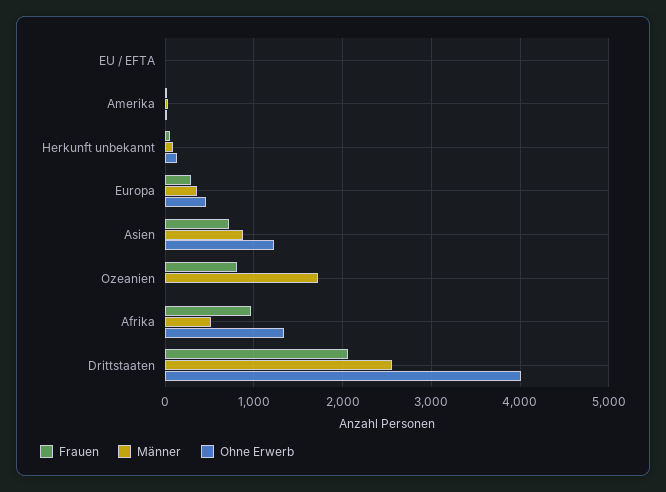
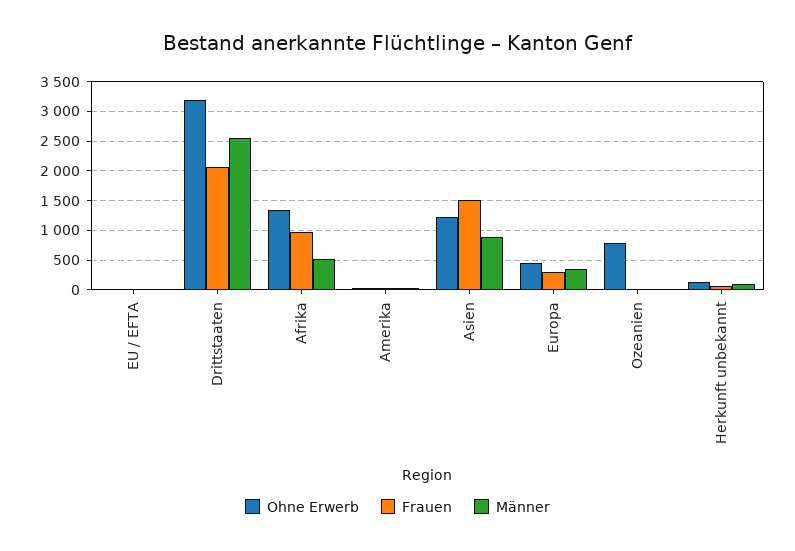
Frauen, Asien: 700 -> 1500
Frauen, Ozeanien: 800 -> 0
Männer, Ozeanien: 1700 -> 0
Ohne Erwerb, Ozeanien: 0 -> 750
Ohne Erwerb, Drittstaaten: 4000 -> 3250

